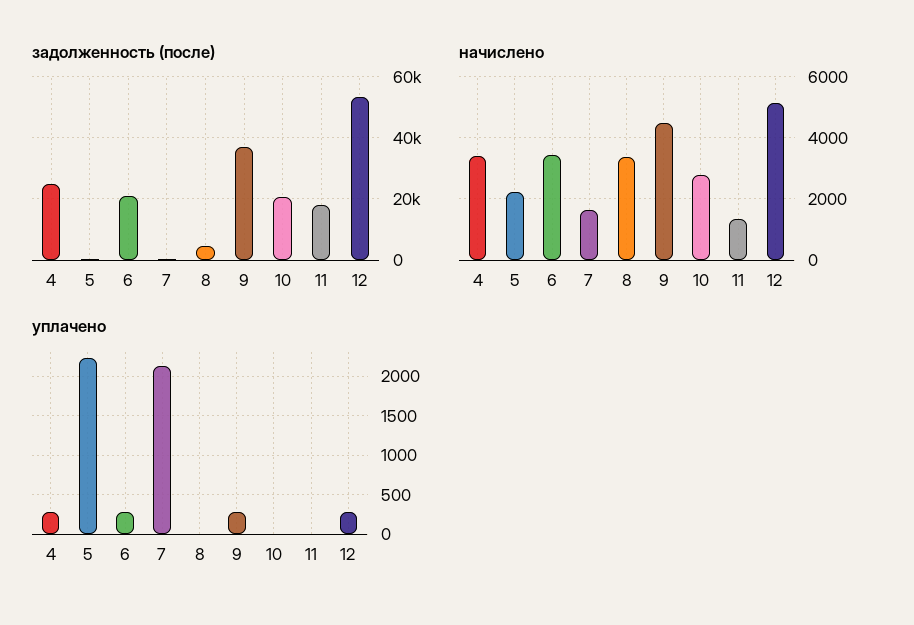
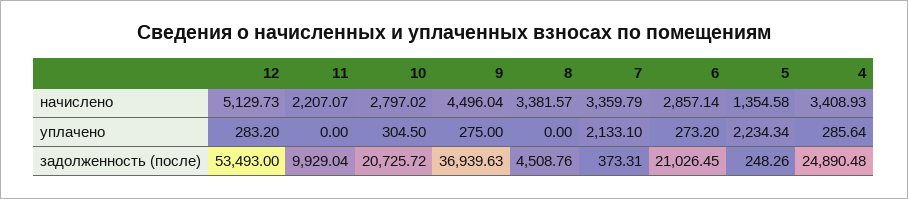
задолженность (после), 11: 18000 -> 9929.04
начислено, 5: 2200 -> 1354.58
начислено, 6: 3400 -> 2857.14
начислено, 7: 1600 -> 3359.79
начислено, 11: 1400 -> 2207.07
уплачено, 10: 0 -> 304.5

